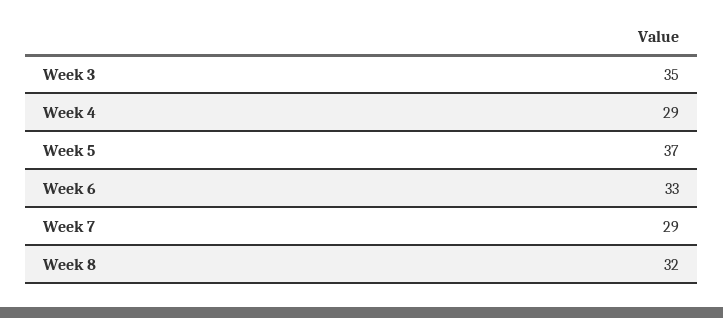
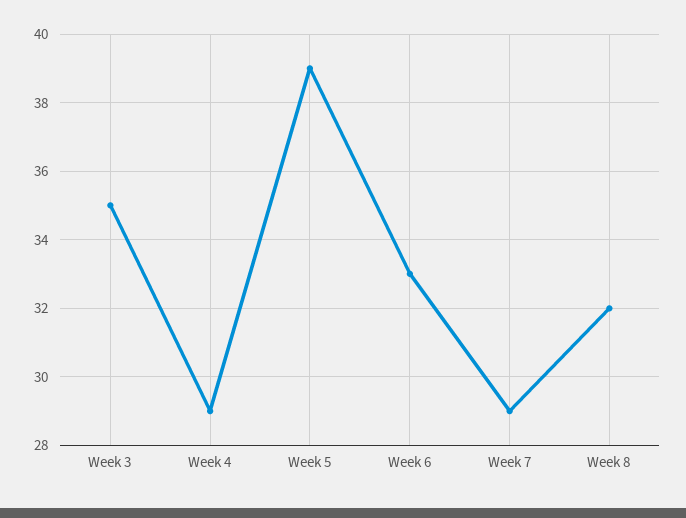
Week 5: 37 -> 39

